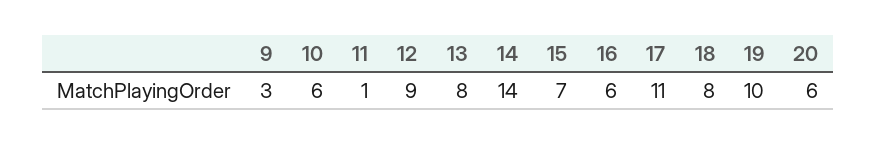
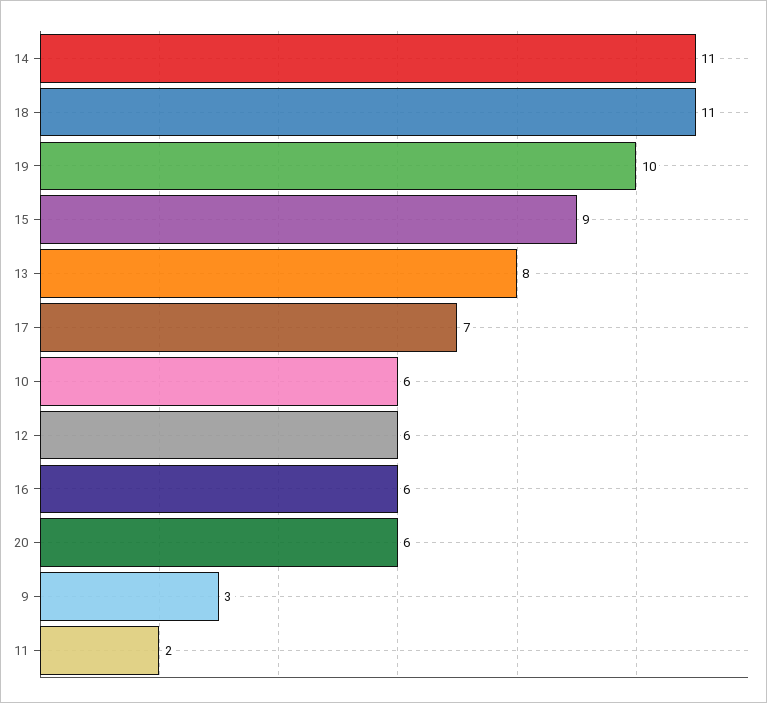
11: 1 -> 2
12: 9 -> 6
14: 14 -> 11
15: 7 -> 9
17: 11 -> 7
18: 8 -> 11

